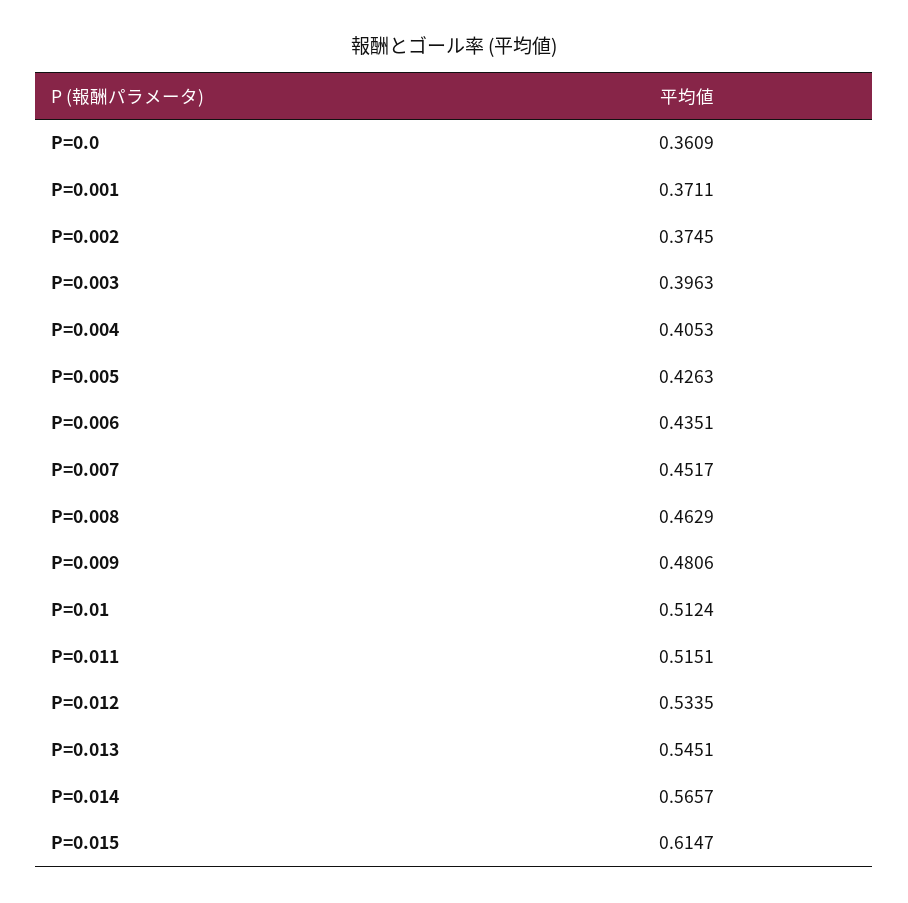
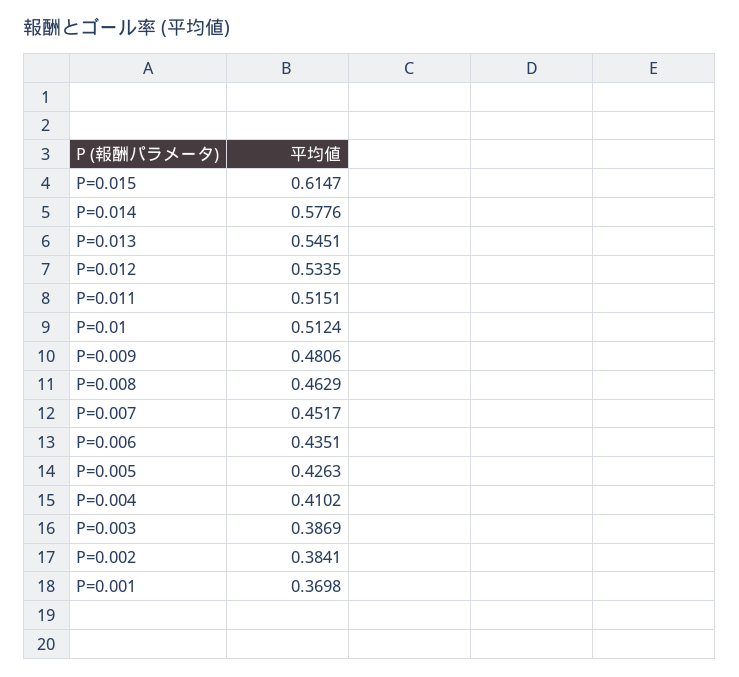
P=0.0: 0.3609 -> none
P=0.001: 0.3711 -> 0.3698
P=0.002: 0.3745 -> 0.3841
P=0.003: 0.3963 -> 0.3869
P=0.004: 0.4053 -> 0.4102
P=0.014: 0.5657 -> 0.5776

